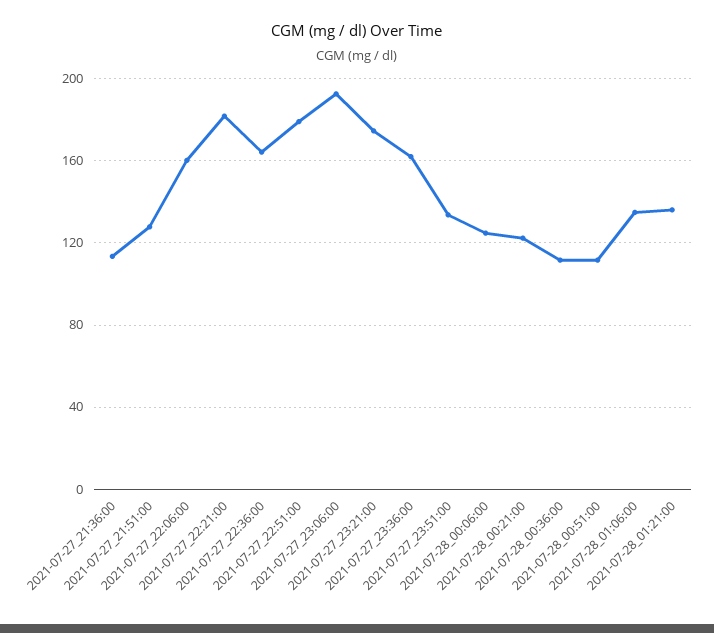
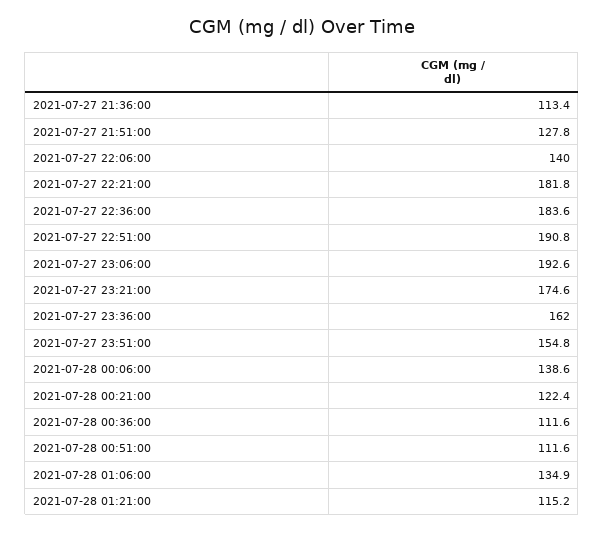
2021-07-27_22:06:00: 160 -> 140
2021-07-27_22:36:00: 165 -> 183.6
2021-07-27_22:51:00: 180 -> 190.8
2021-07-27_23:51:00: 135 -> 154.8
2021-07-28_00:06:00: 125 -> 138.6
2021-07-28_01:21:00: 135 -> 115.2

